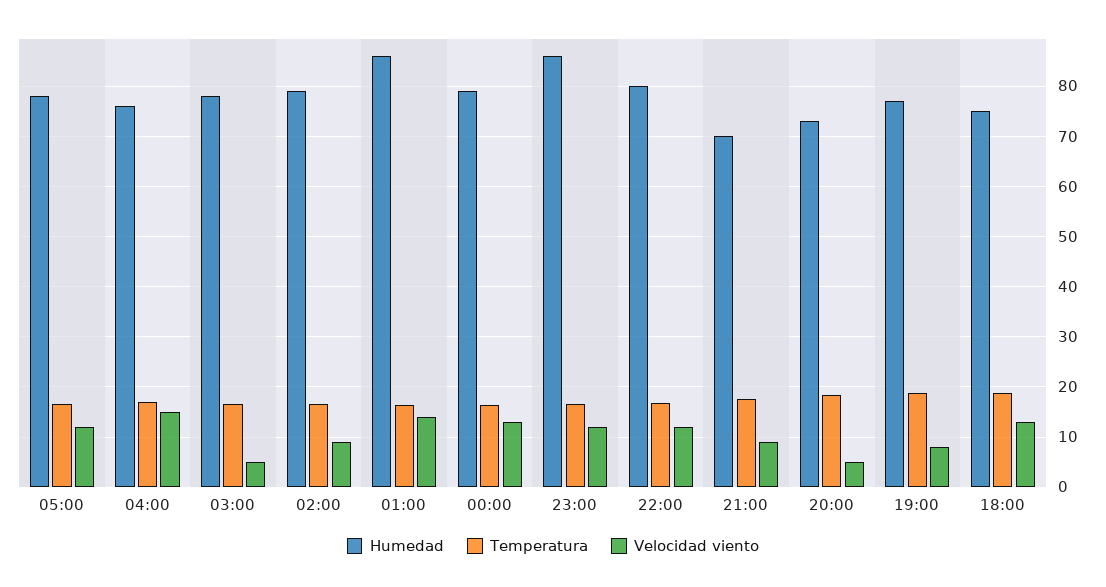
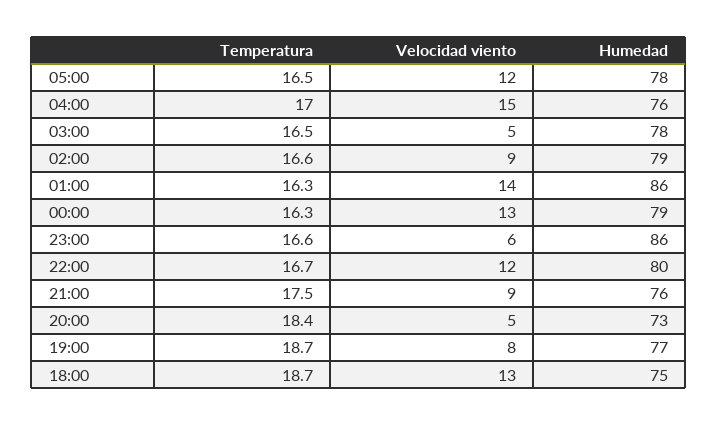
Velocidad viento, 23:00: 12 -> 6
Humedad, 21:00: 70 -> 76

